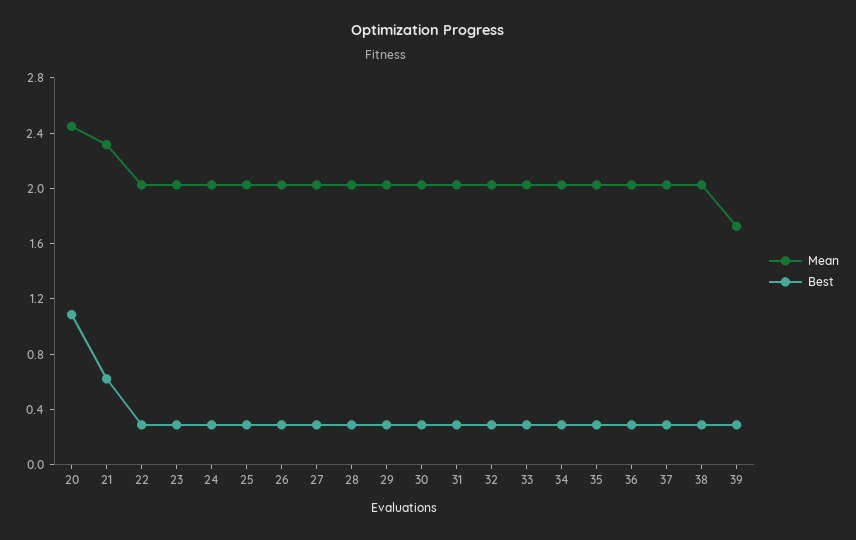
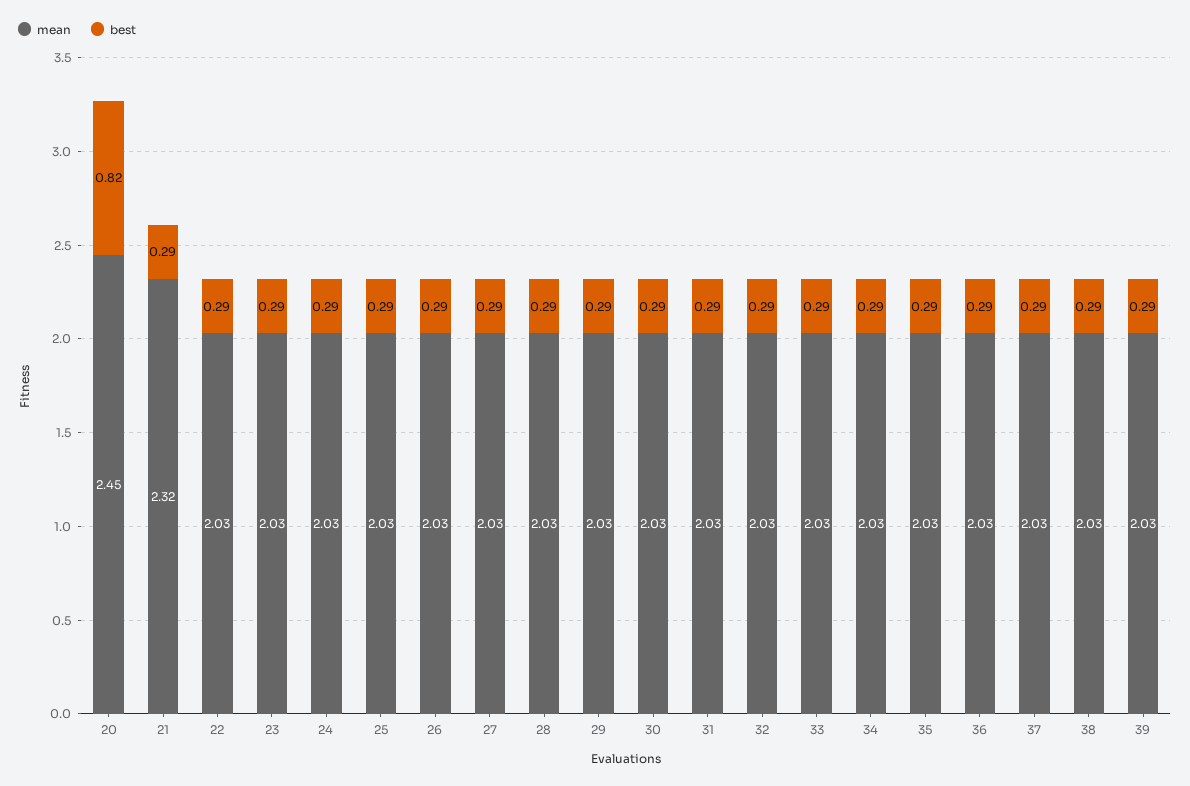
Best, 20: 1.1 -> 0.82
Best, 21: 0.6 -> 0.29
Mean, 39: 1.7 -> 2.03

